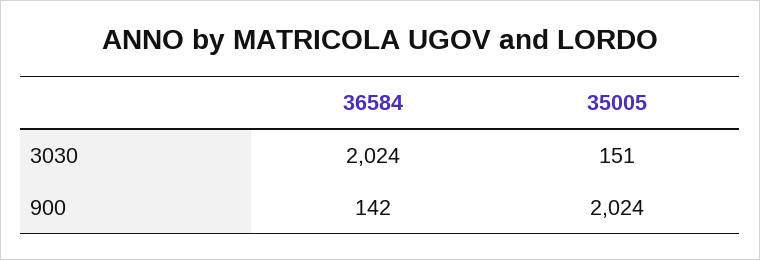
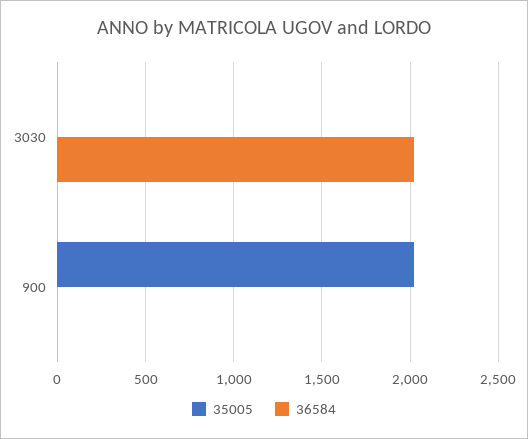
35005, 3030: 151 -> 0
36584, 900: 142 -> 0

